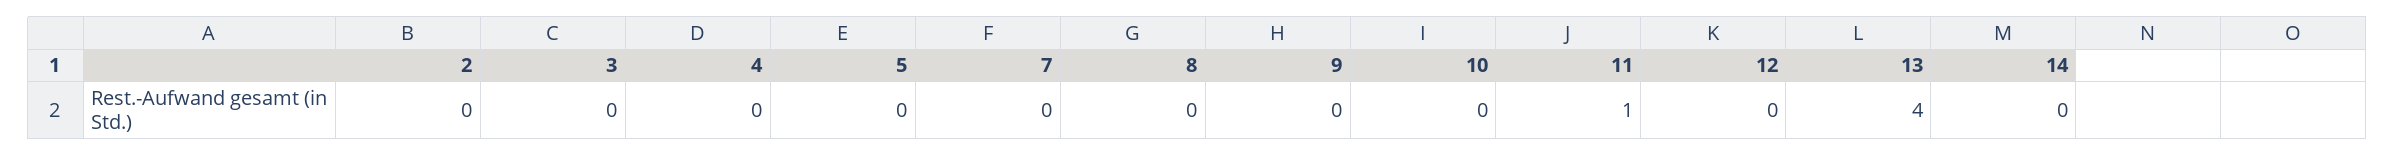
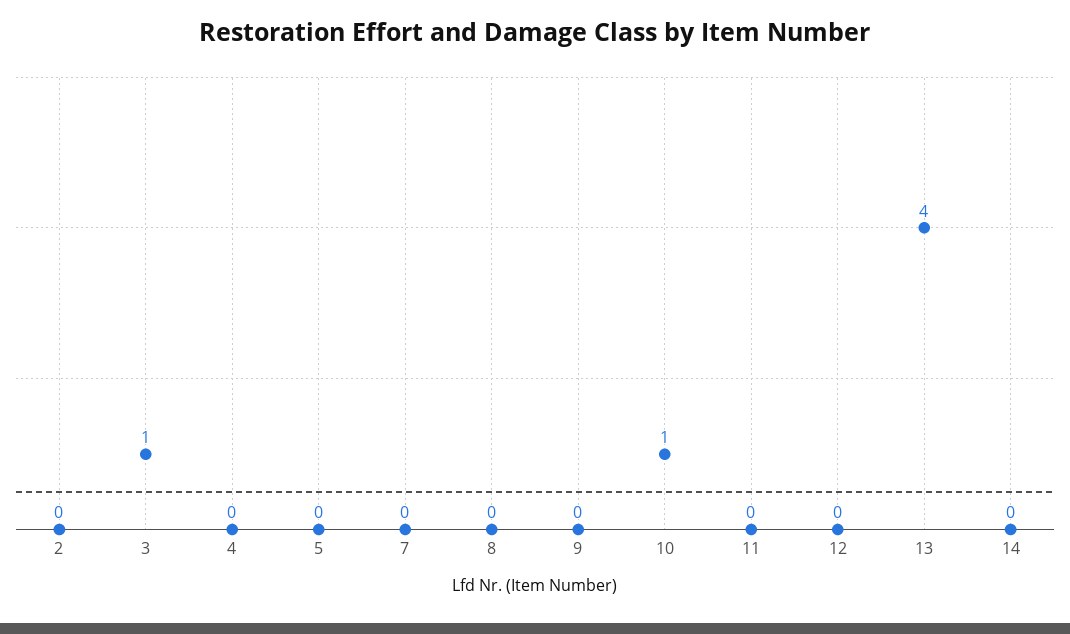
3: 0 -> 1
10: 0 -> 1
11: 1 -> 0

